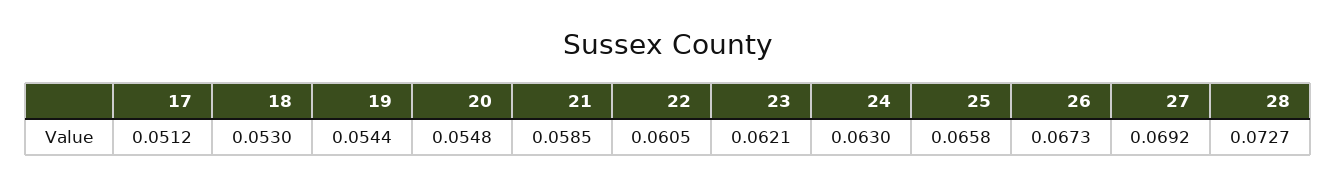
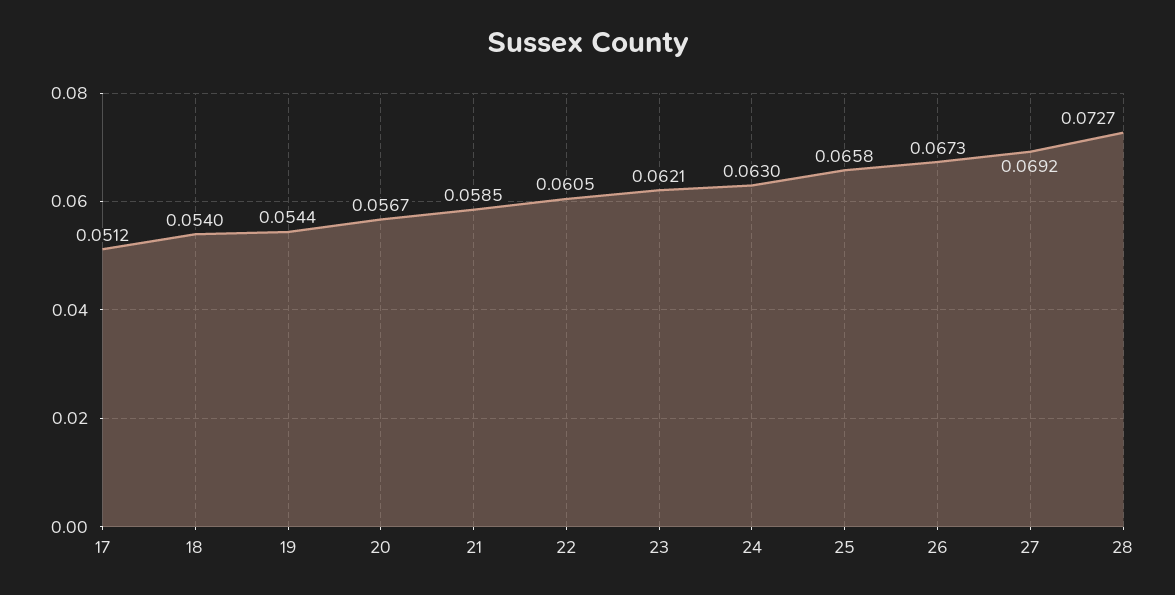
18: 0.053 -> 0.054
20: 0.0548 -> 0.0567

